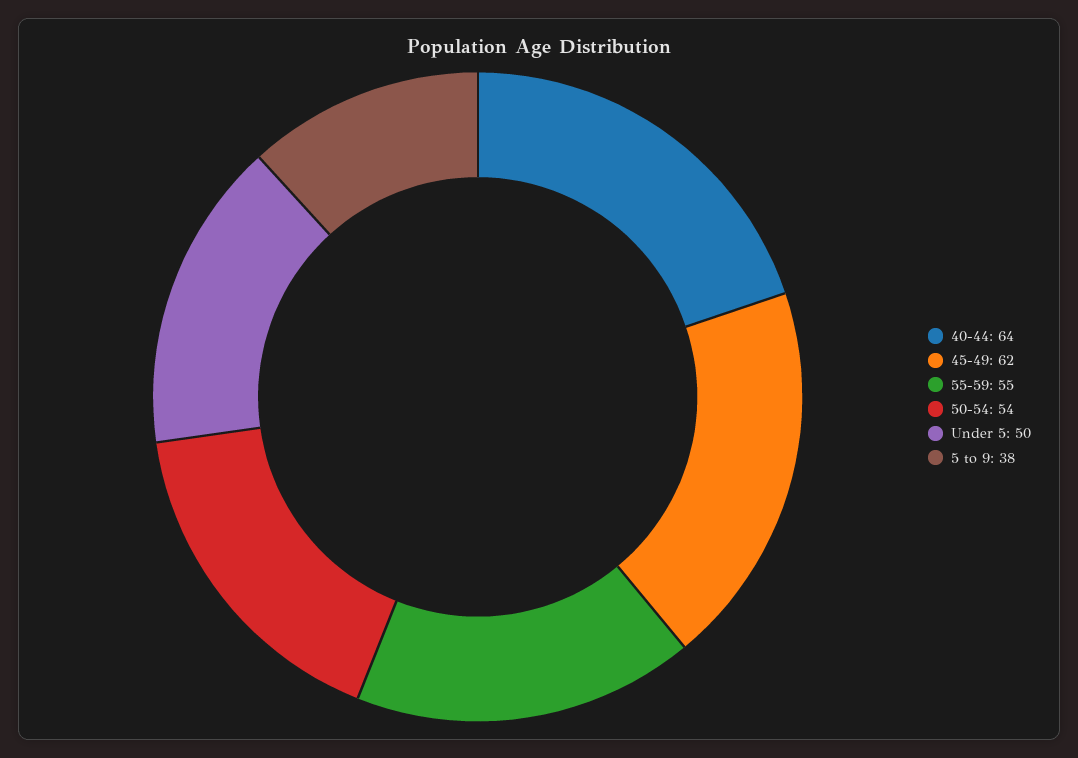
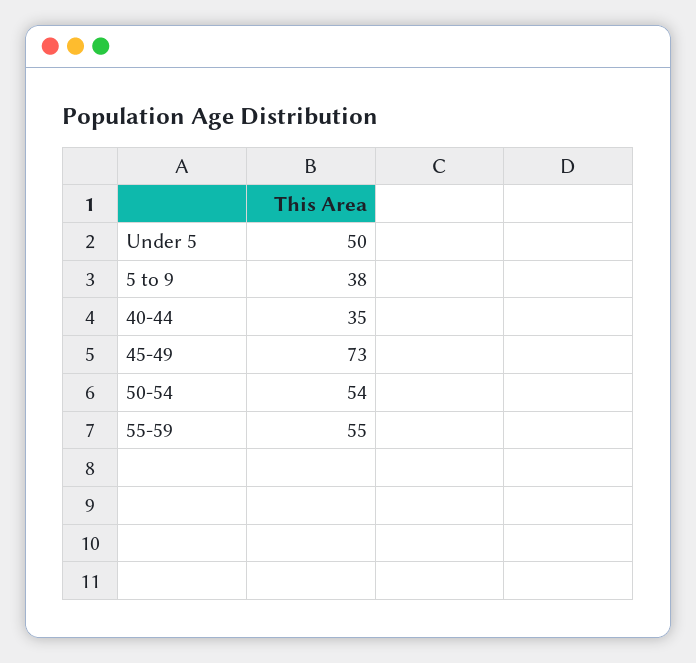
40-44: 64 -> 35
45-49: 62 -> 73

